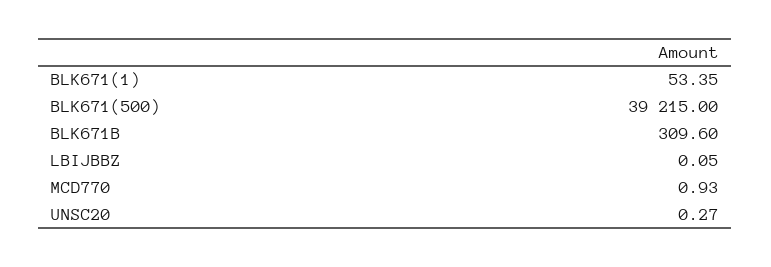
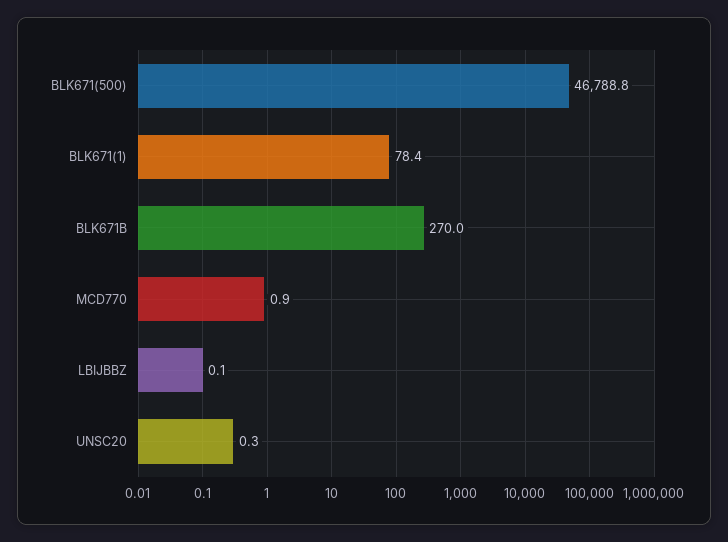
BLK671(1): 53.35 -> 78.4
BLK671(500): 39215 -> 46788.8
BLK671B: 309.6 -> 270

